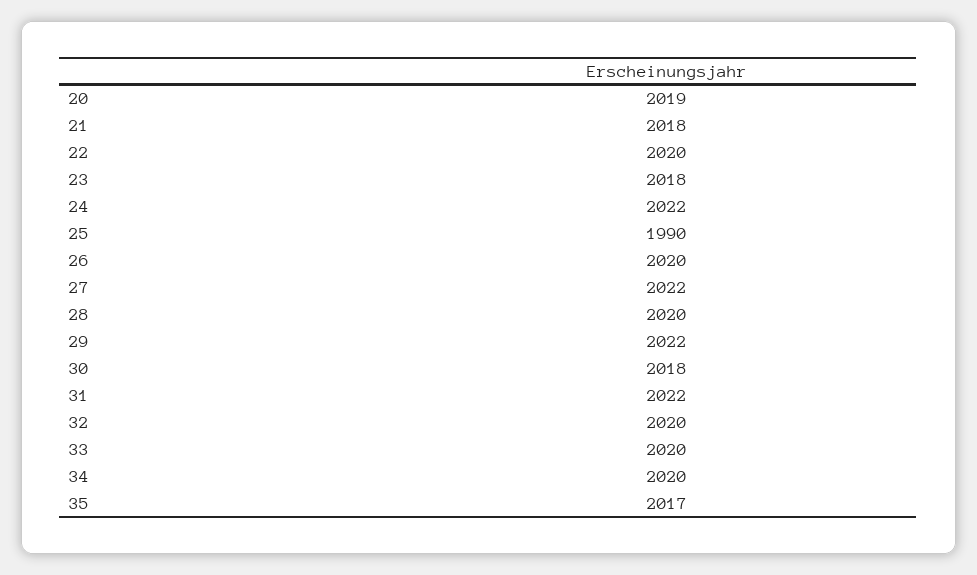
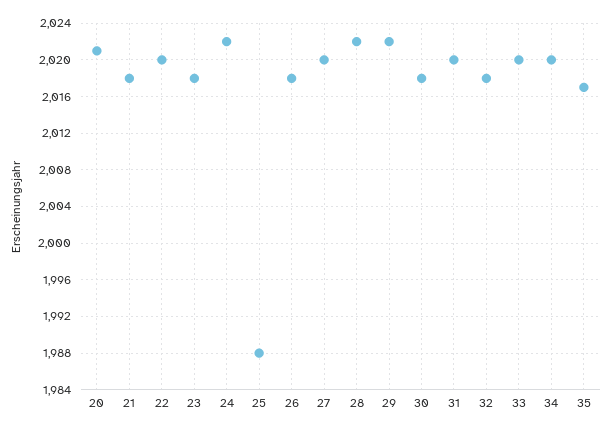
20: 2019 -> 2021
25: 1990 -> 1988
26: 2020 -> 2018
27: 2022 -> 2020
28: 2020 -> 2022
31: 2022 -> 2020
32: 2020 -> 2018

